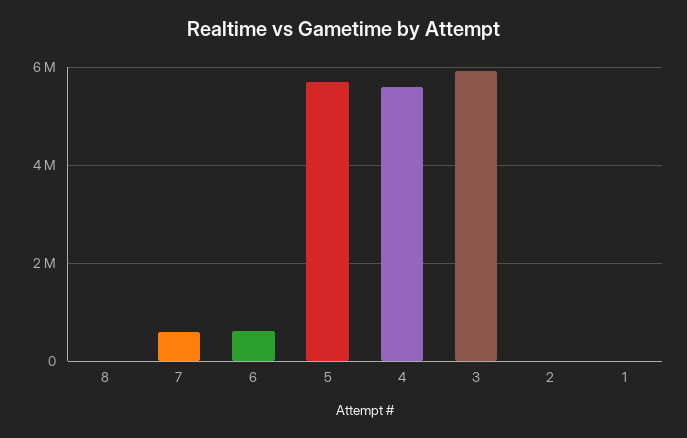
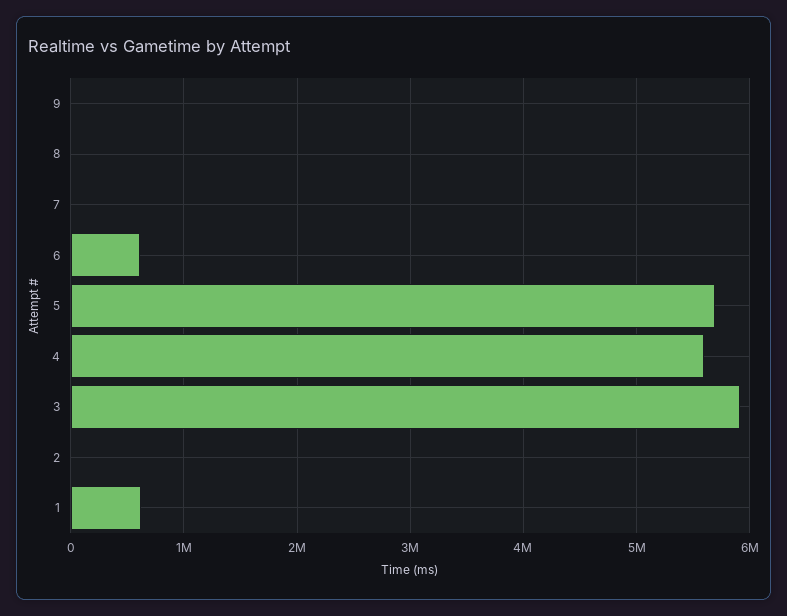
7: 600000 -> 0
1: 0 -> 600000
9: none -> 0

